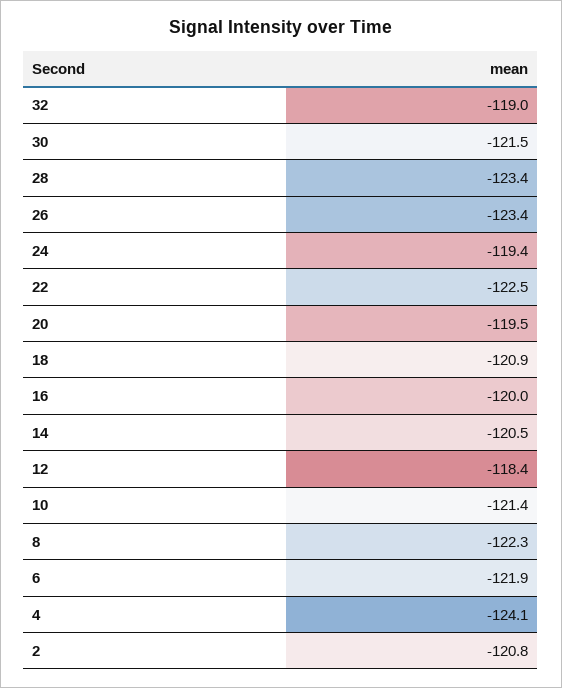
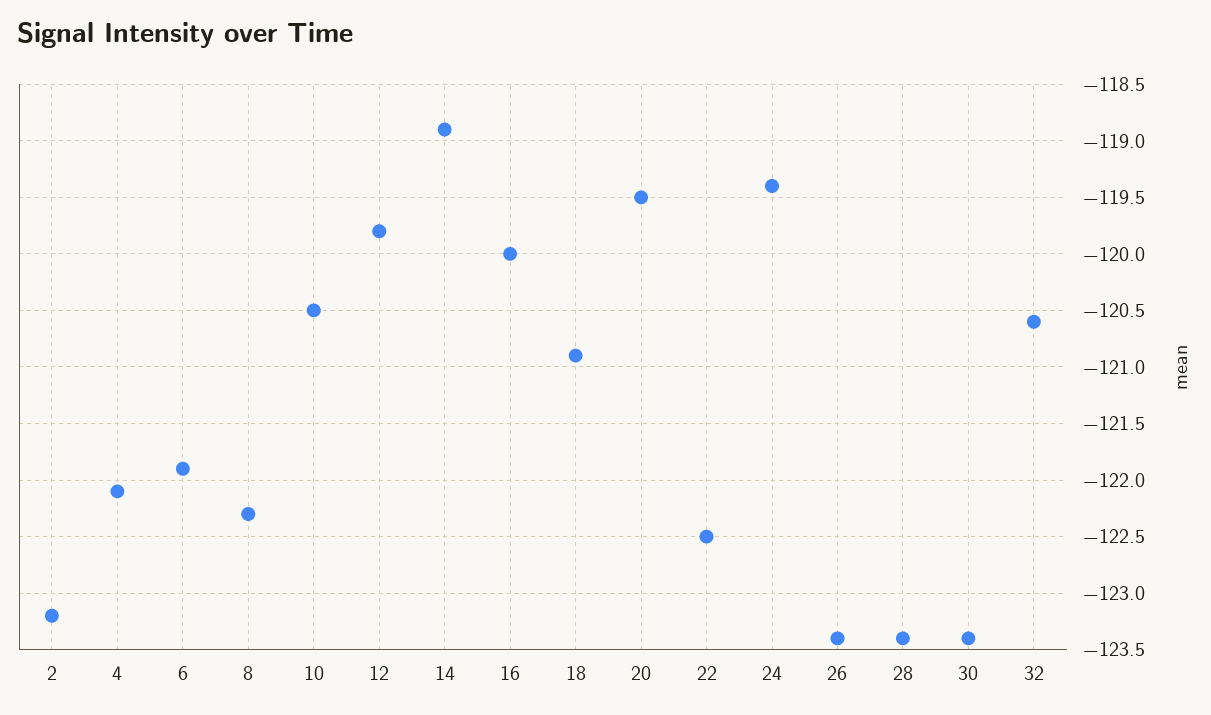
32: -119 -> -120.6
30: -121.5 -> -123.4
14: -120.5 -> -118.9
12: -118.4 -> -119.8
10: -121.4 -> -120.5
4: -124.1 -> -122.1
2: -120.8 -> -123.2

